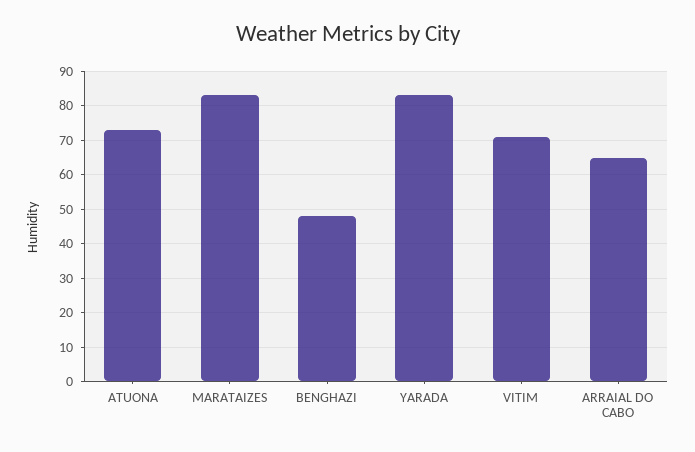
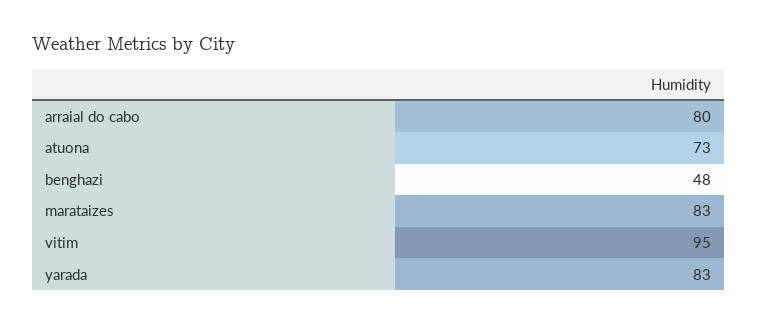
VITIM: 70 -> 95
ARRAIAL DO CABO: 65 -> 80

